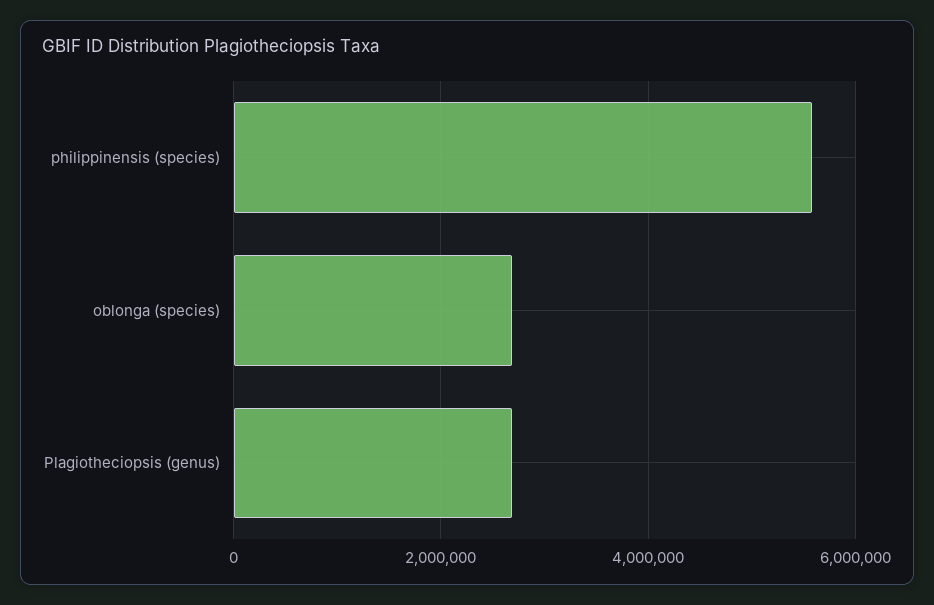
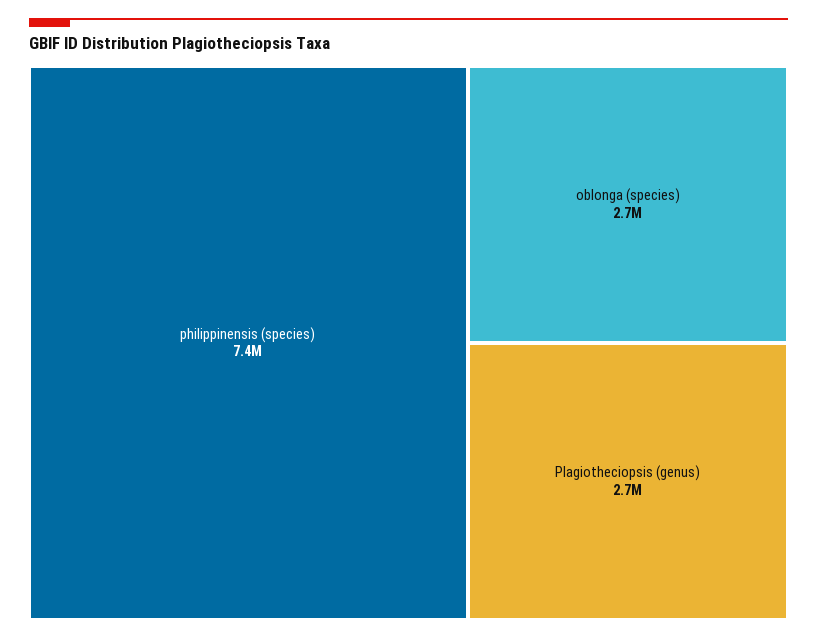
philippinensis (species): 5600000 -> 7400000

